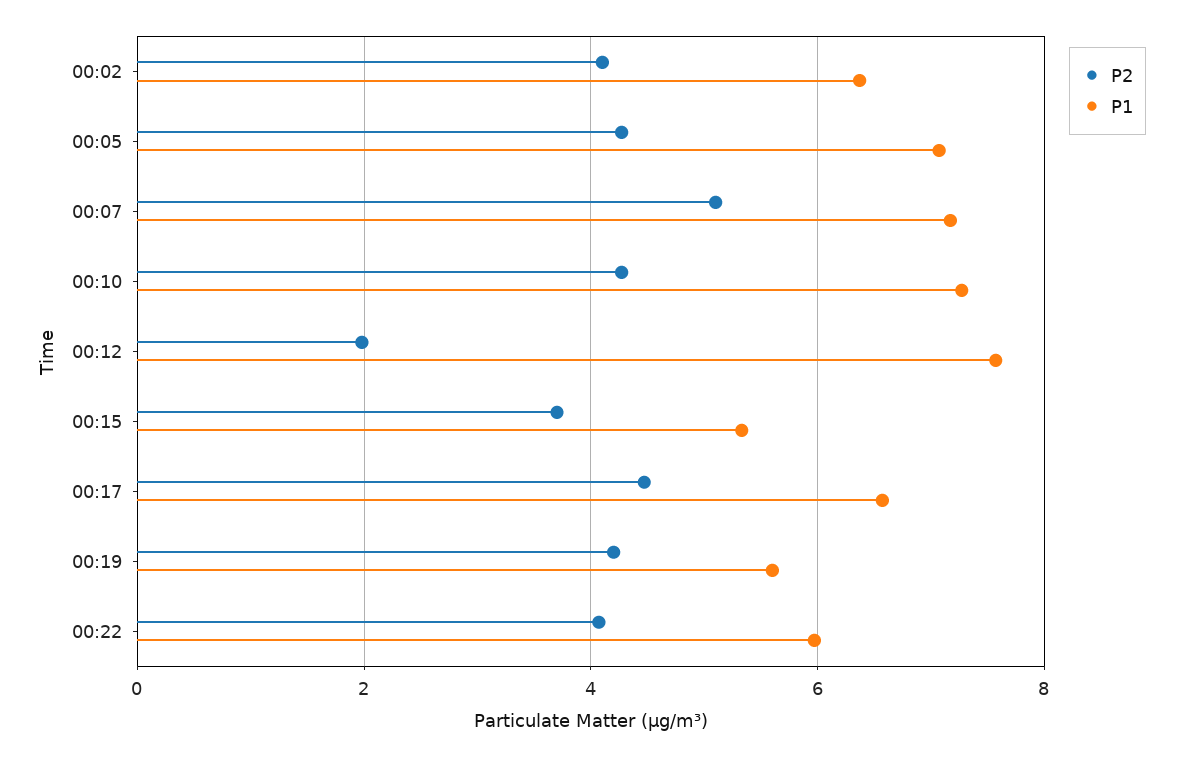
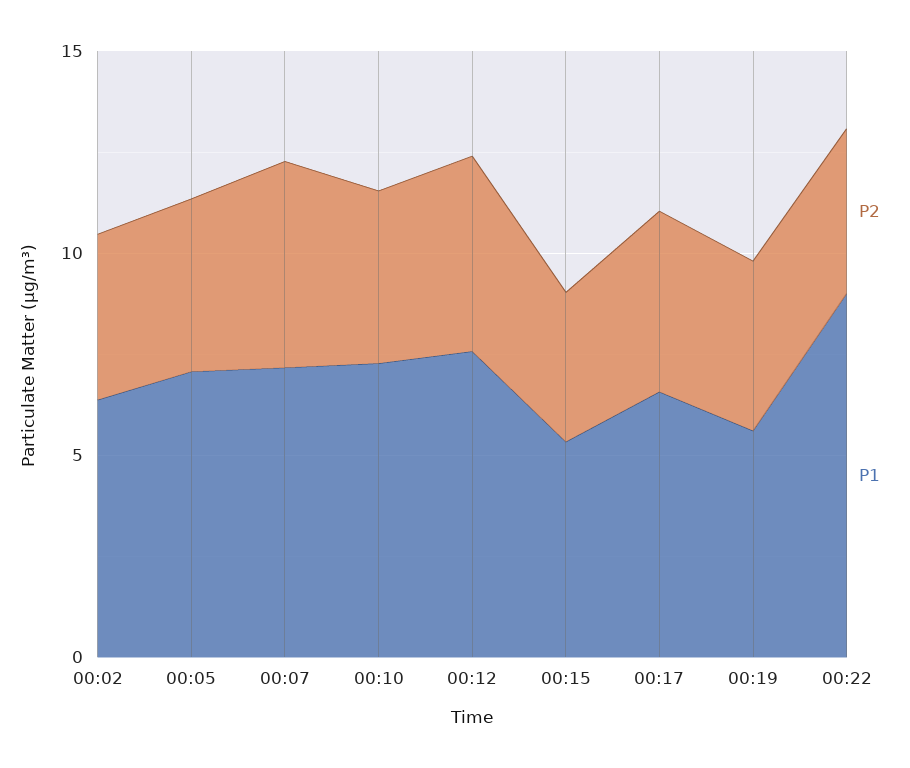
P2, 00:12: 2 -> 5
P1, 00:22: 6 -> 9

